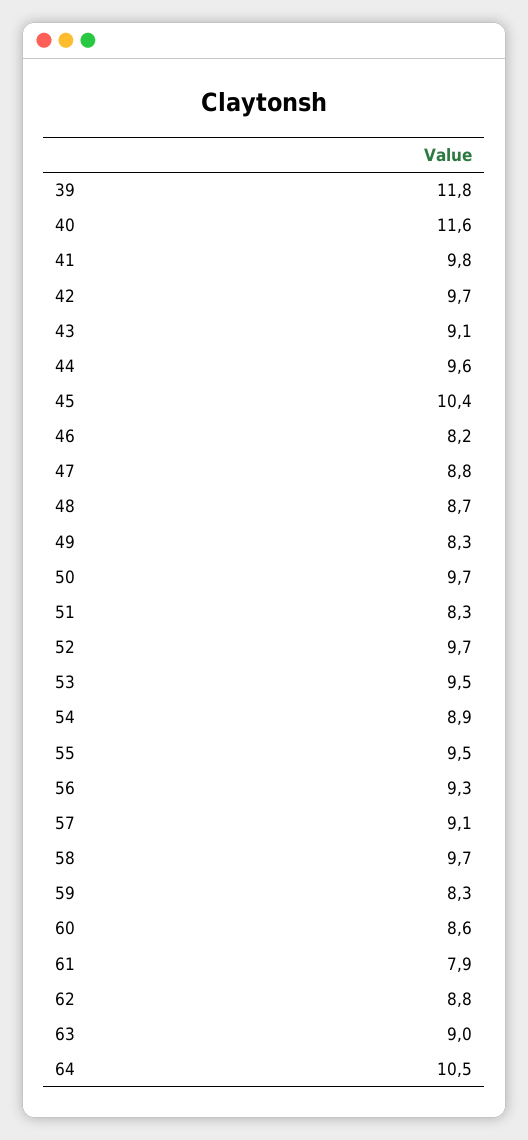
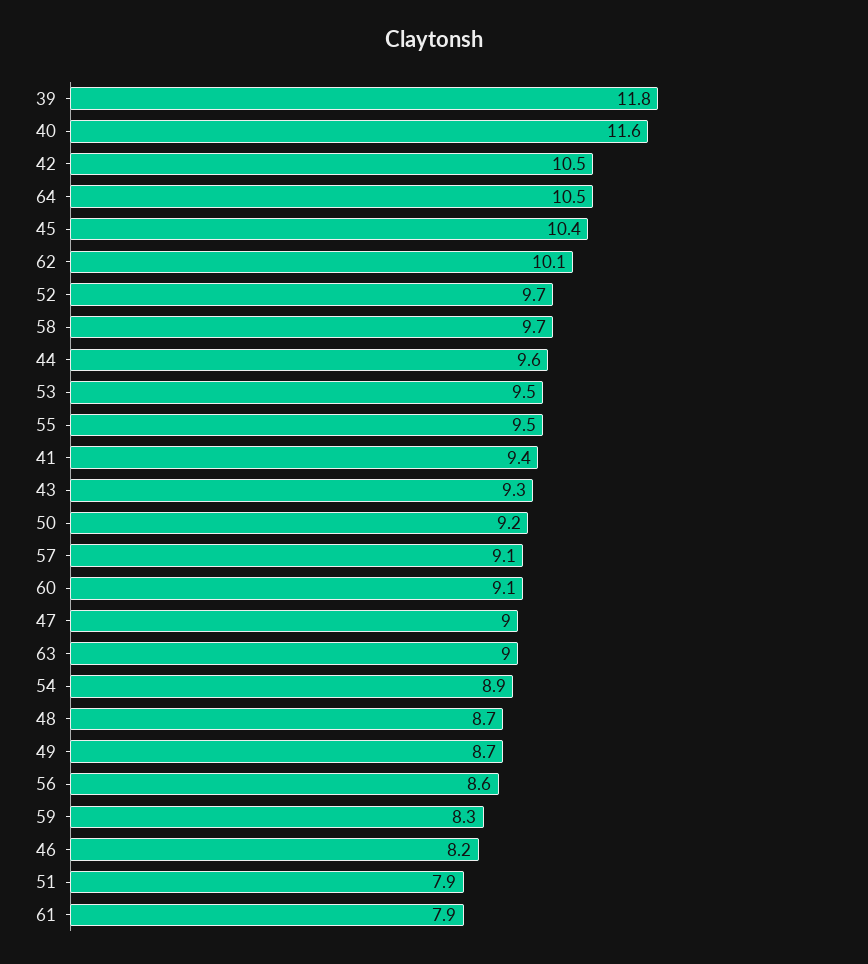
41: 9.8 -> 9.4
42: 9.7 -> 10.5
43: 9.1 -> 9.3
47: 8.8 -> 9
49: 8.3 -> 8.7
50: 9.7 -> 9.2
51: 8.3 -> 7.9
56: 9.3 -> 8.6
60: 8.6 -> 9.1
62: 8.8 -> 10.1

